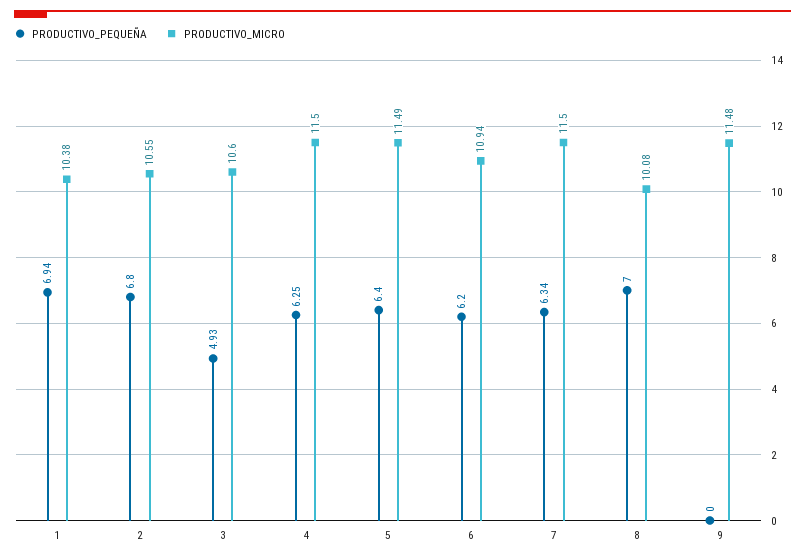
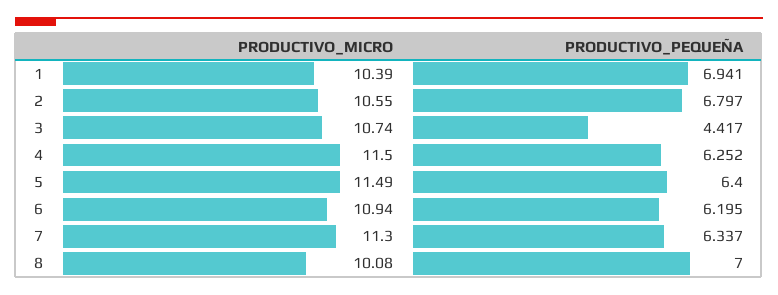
PRODUCTIVO_MICRO, 1: 10.38 -> 10.39
PRODUCTIVO_PEQUEÑA, 3: 4.93 -> 4.417
PRODUCTIVO_MICRO, 3: 10.6 -> 10.74
PRODUCTIVO_MICRO, 7: 11.5 -> 11.3
PRODUCTIVO_PEQUEÑA, 9: 0 -> none
PRODUCTIVO_MICRO, 9: 11.48 -> none

